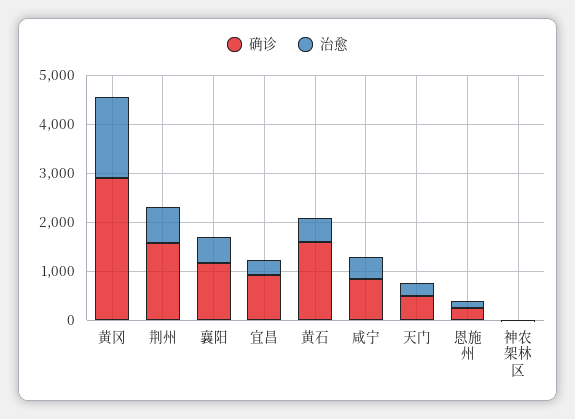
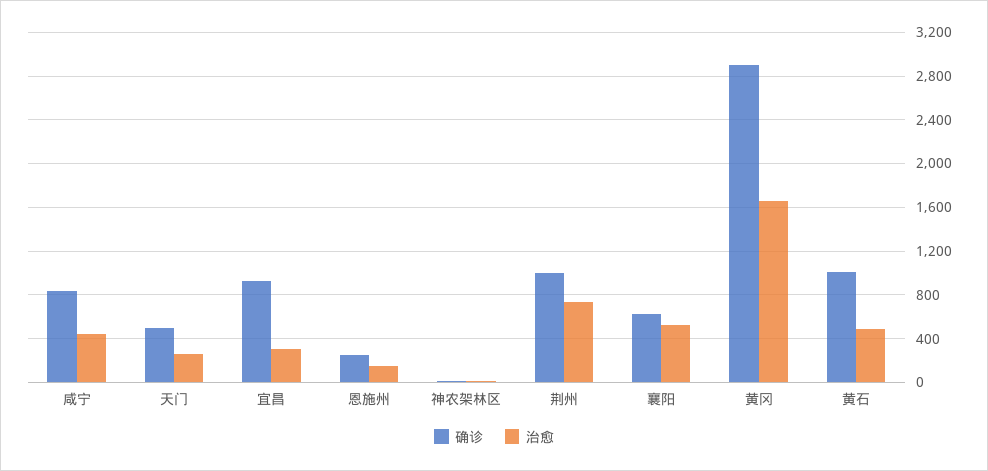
确诊, 荆州: 1600 -> 1000
确诊, 襄阳: 1200 -> 600
确诊, 黄石: 1600 -> 1000

